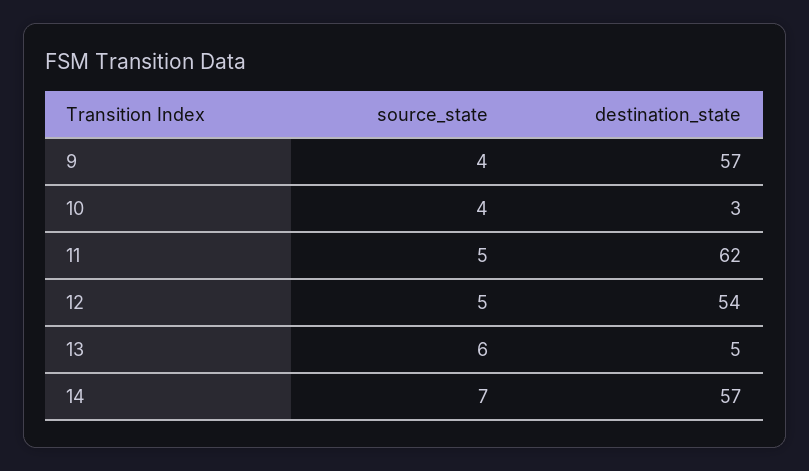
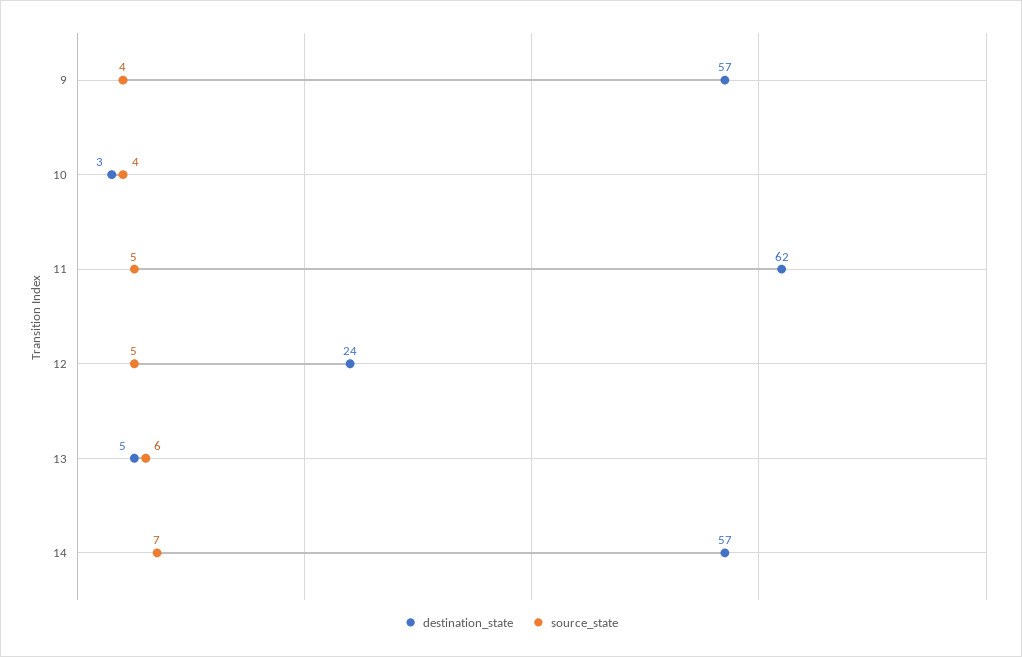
destination_state, 12: 54 -> 24

